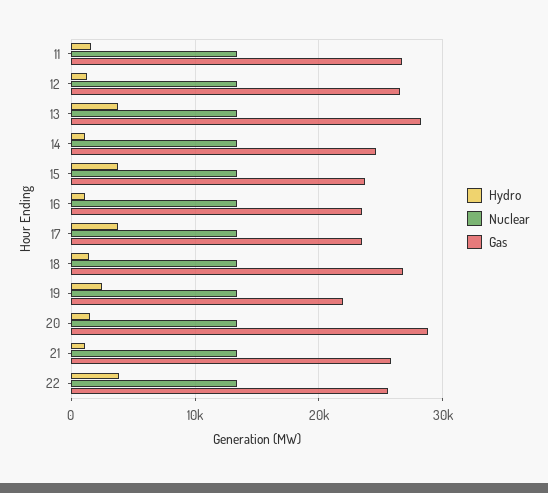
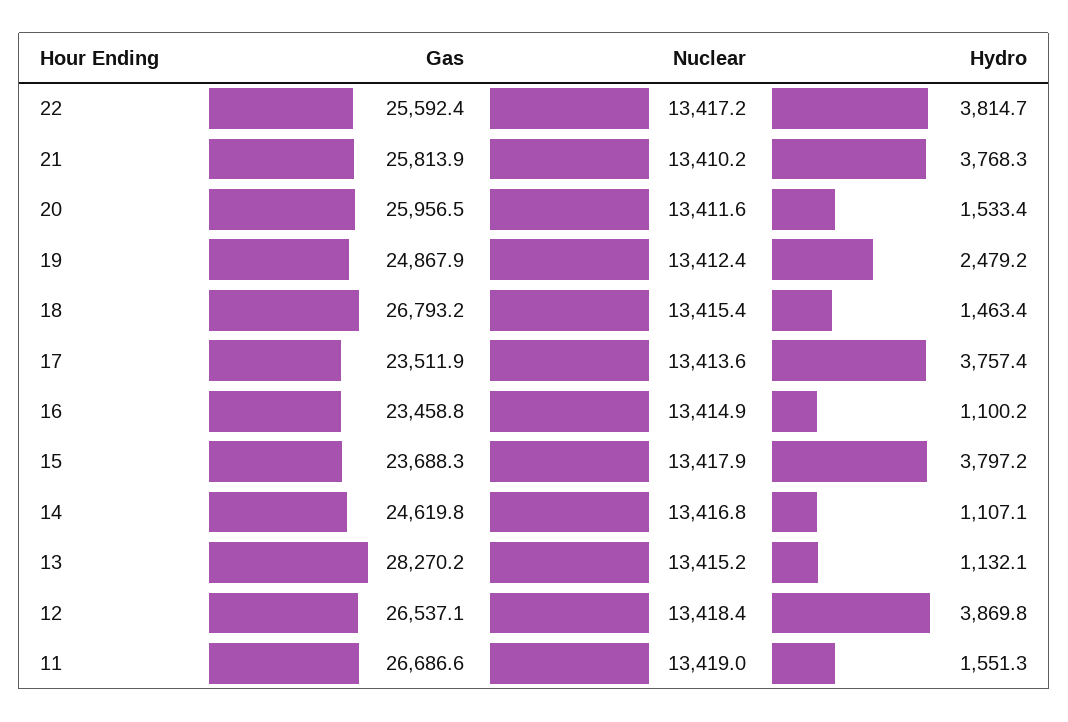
Hydro, 12: 1000 -> 3869.8
Hydro, 13: 4000 -> 1132.1
Gas, 19: 22000 -> 24867.9
Gas, 20: 29000 -> 25956.5
Hydro, 21: 1000 -> 3768.3

